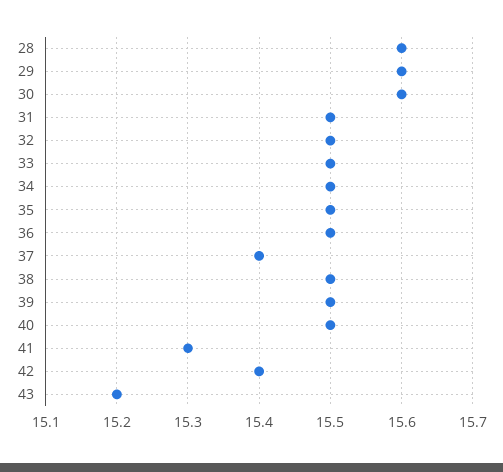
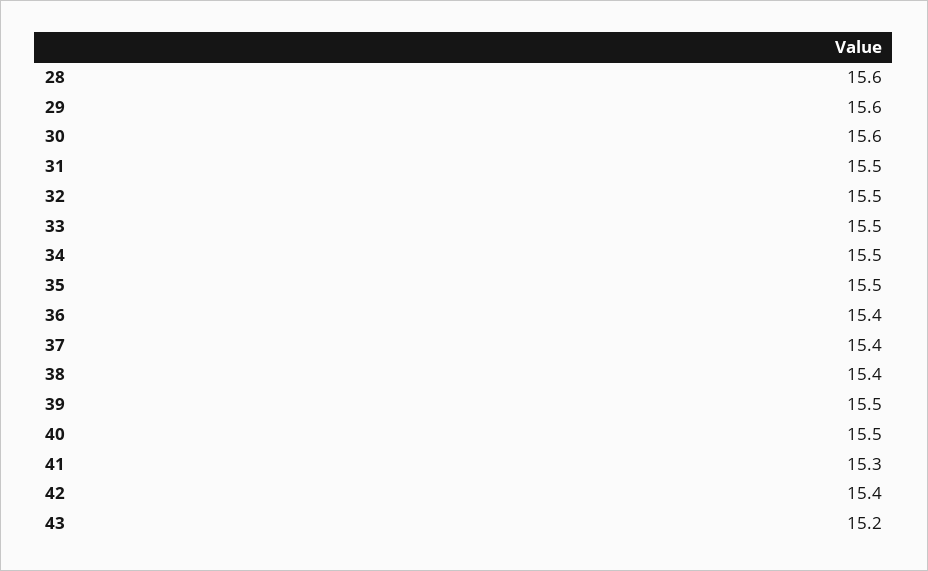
36: 15.5 -> 15.4
38: 15.5 -> 15.4

